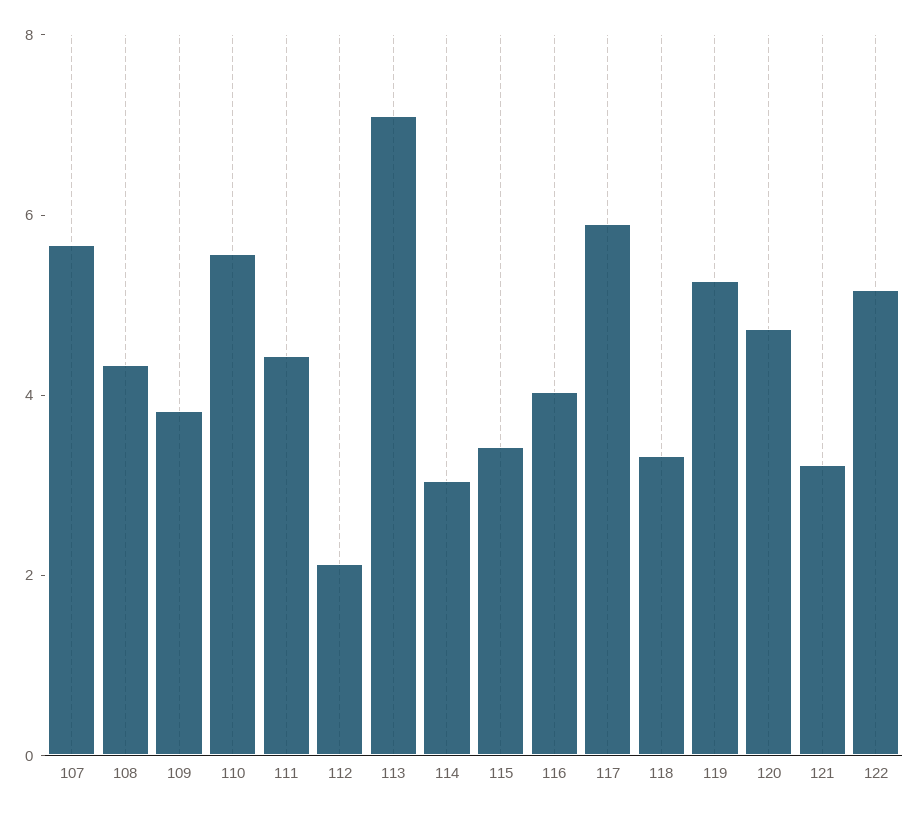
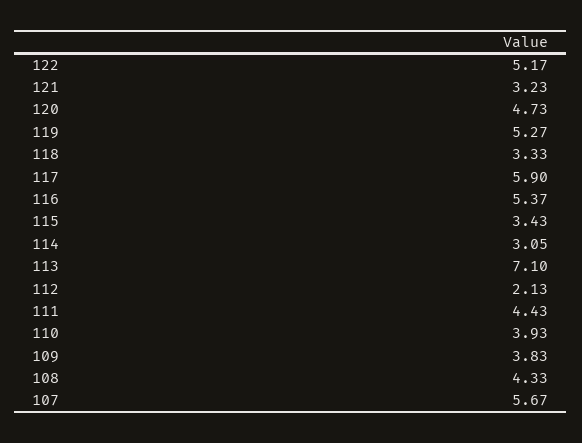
110: 5.5 -> 3.93
116: 4 -> 5.37

